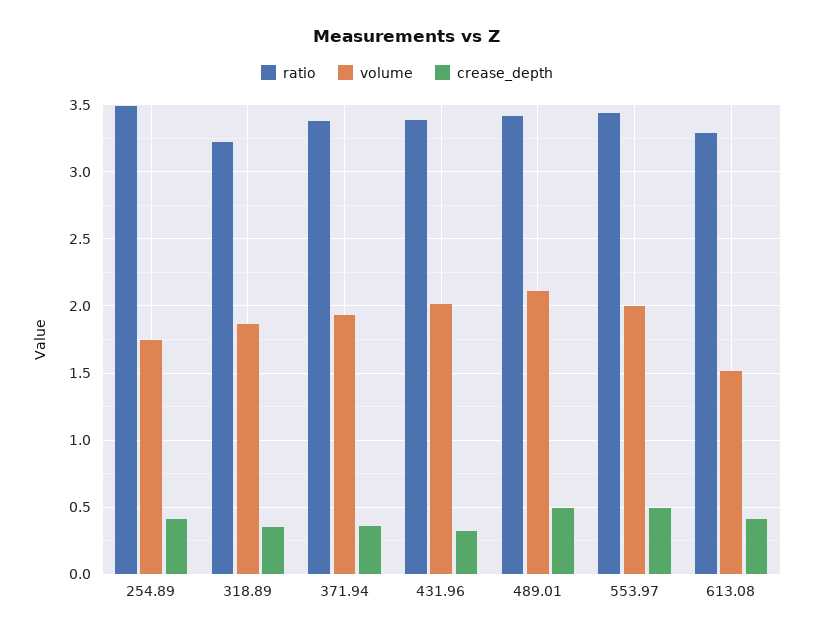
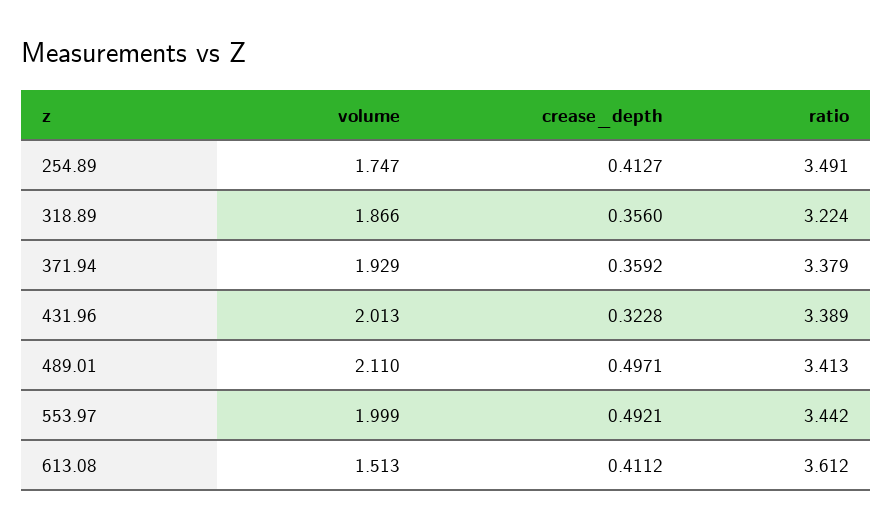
ratio, 613.08: 3.3 -> 3.612

